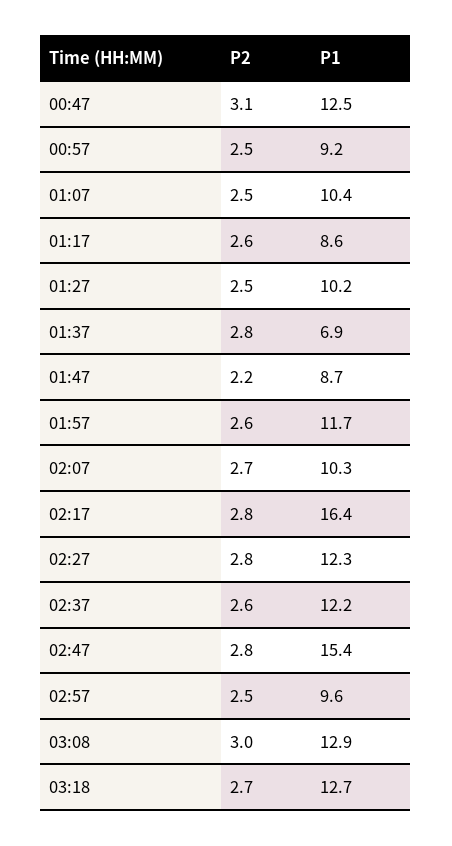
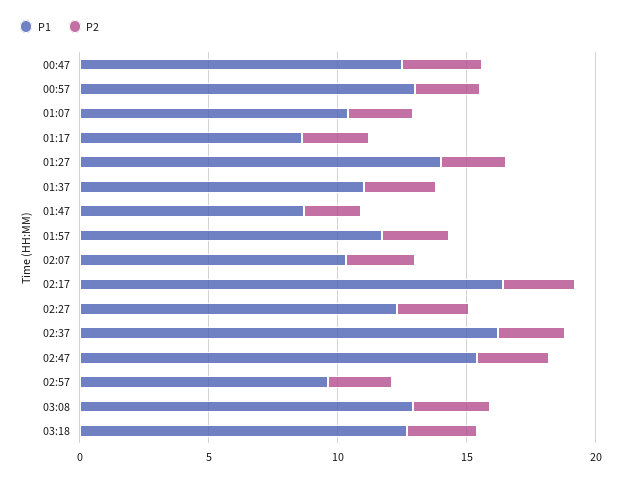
P1, 00:57: 9.2 -> 13
P1, 01:27: 10.2 -> 14
P1, 01:37: 6.9 -> 11
P1, 02:37: 12.2 -> 16

